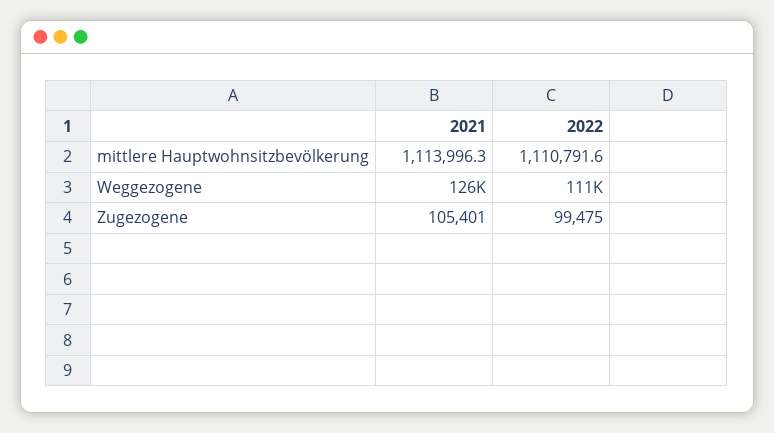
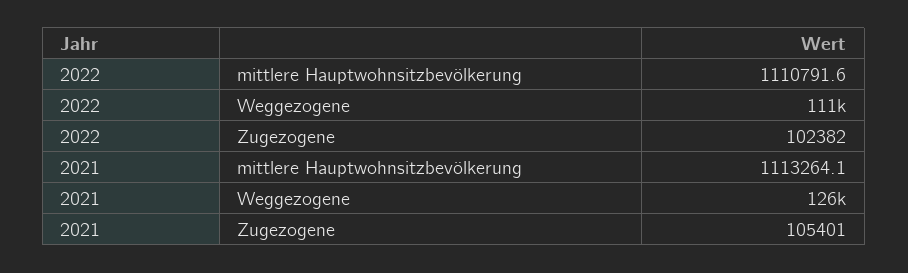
2021, mittlere Hauptwohnsitzbevölkerung: 1113996.3 -> 1113264.1
2022, Zugezogene: 99475 -> 102382

